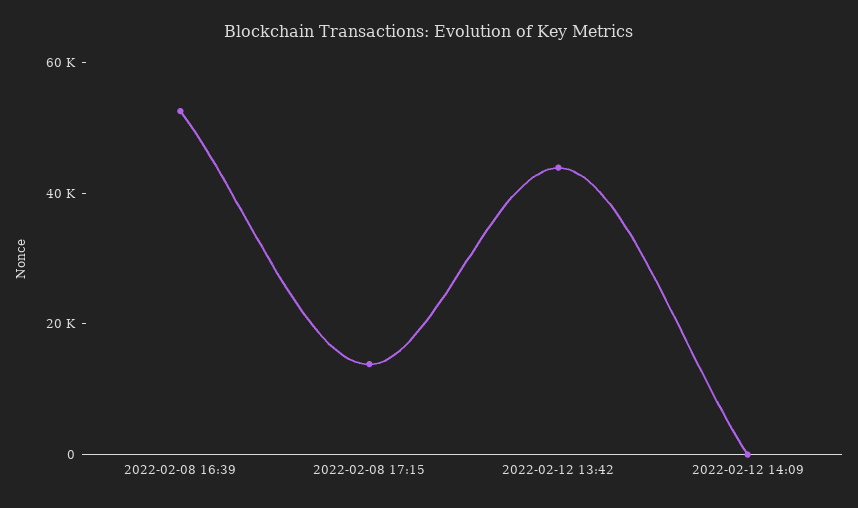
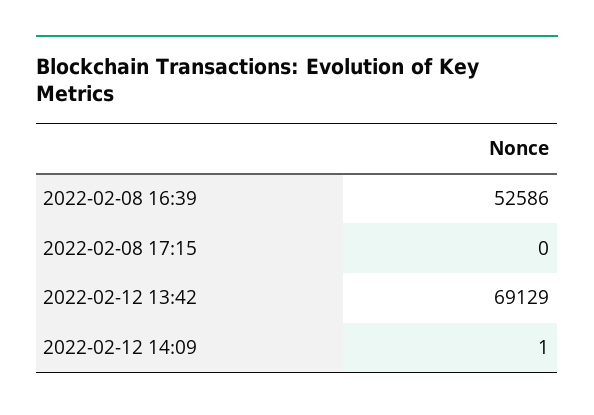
2022-02-08 17:15: 15000 -> 0
2022-02-12 13:42: 45000 -> 69129

